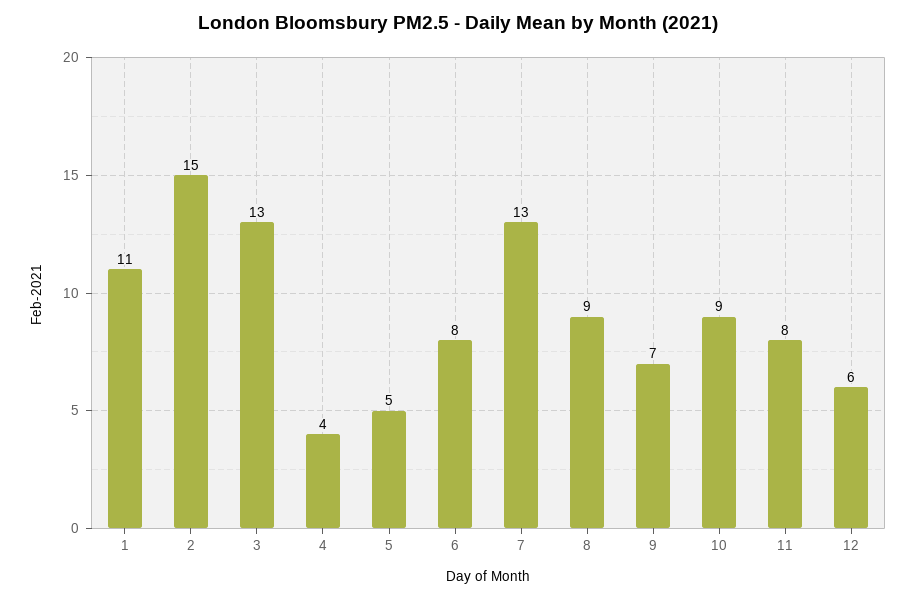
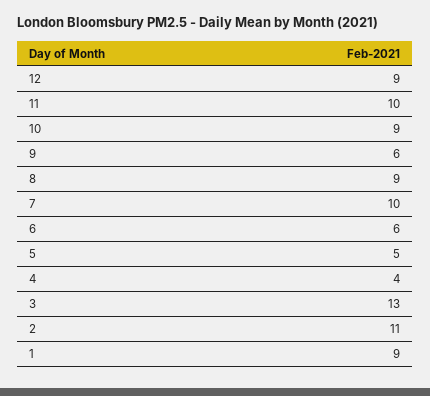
1: 11 -> 9
2: 15 -> 11
6: 8 -> 6
7: 13 -> 10
9: 7 -> 6
11: 8 -> 10
12: 6 -> 9

